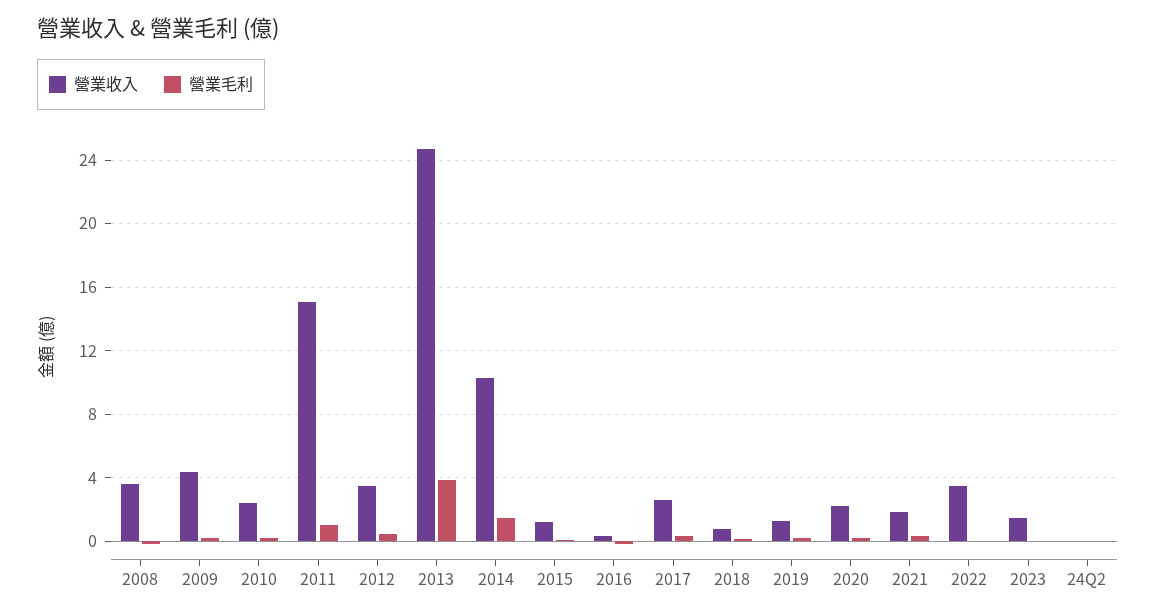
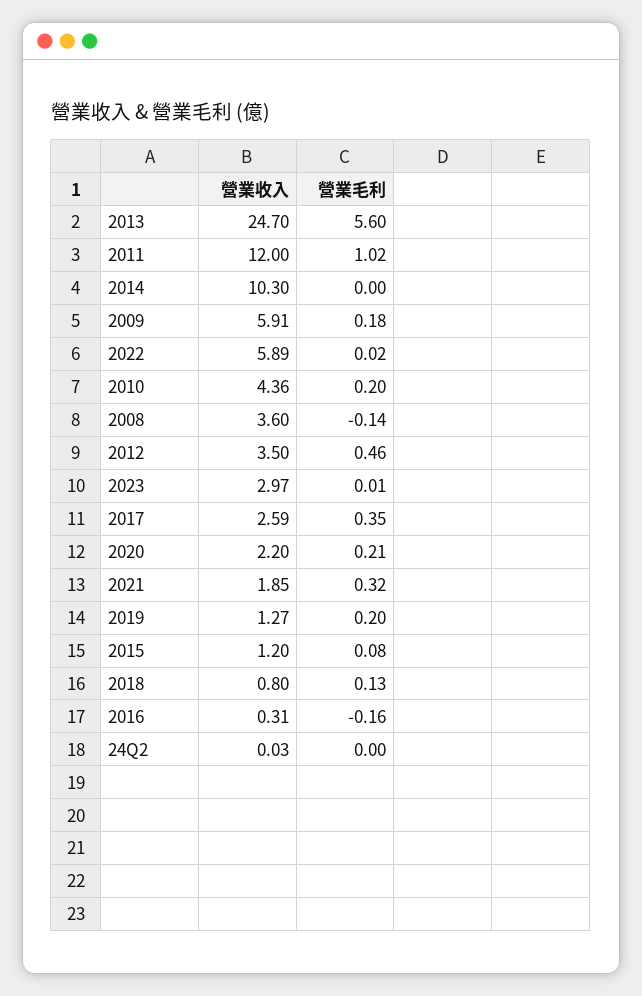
營業收入, 2009: 4.5 -> 5.91
營業收入, 2010: 2.5 -> 4.36
營業收入, 2011: 15 -> 12
營業毛利, 2013: 4 -> 5.6
營業毛利, 2014: 1.5 -> 0
營業收入, 2022: 3.5 -> 5.89
營業收入, 2023: 1.5 -> 2.97

